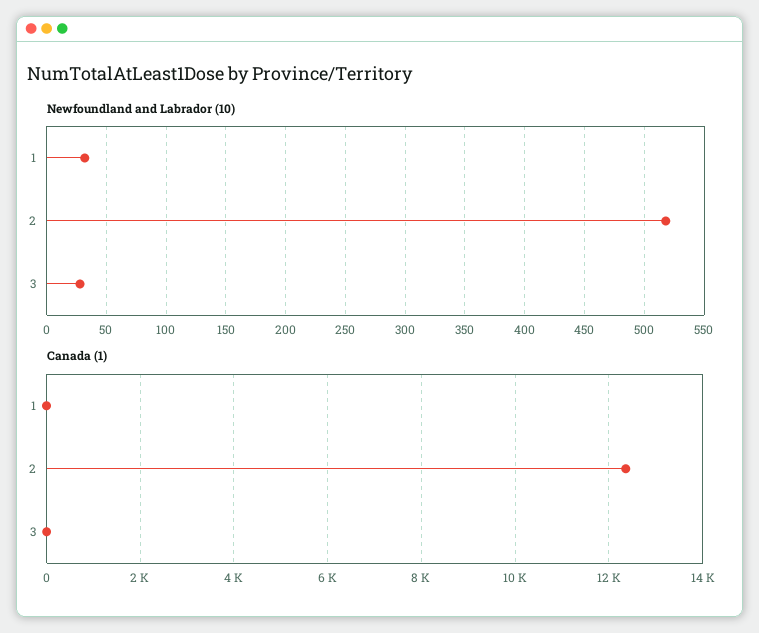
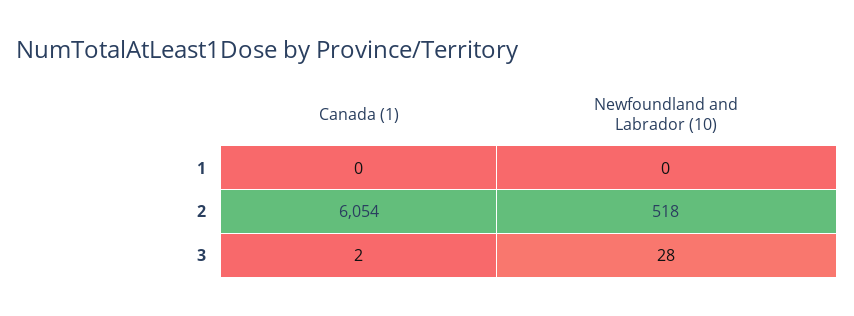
Newfoundland and Labrador (10), 1: 30 -> 0
Canada (1), 2: 12400 -> 6054

